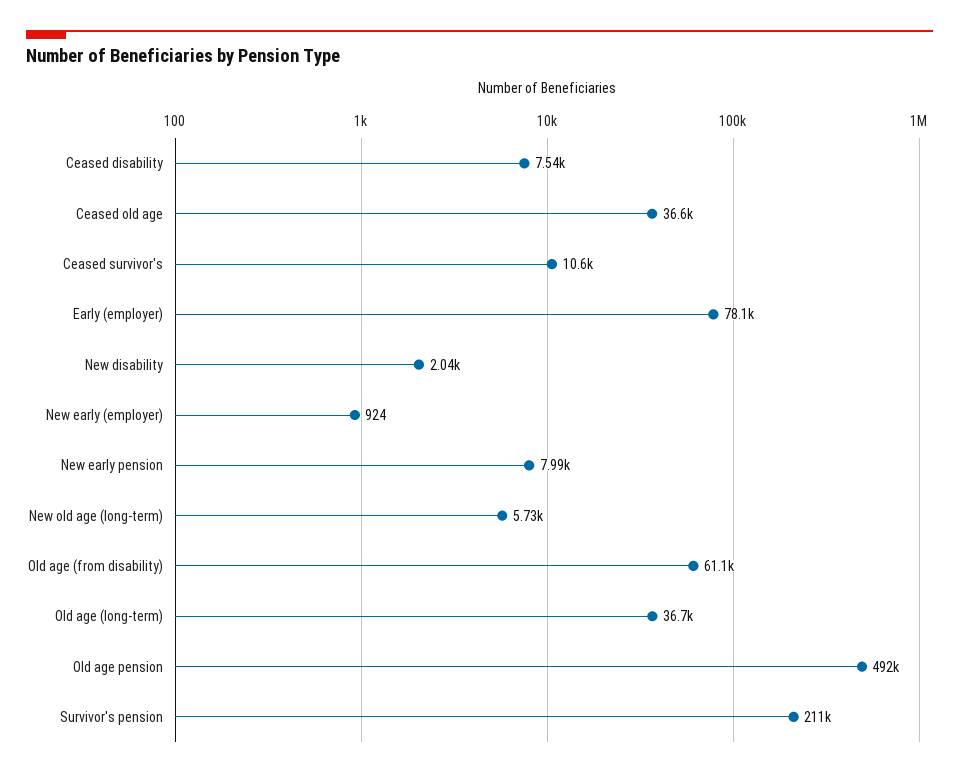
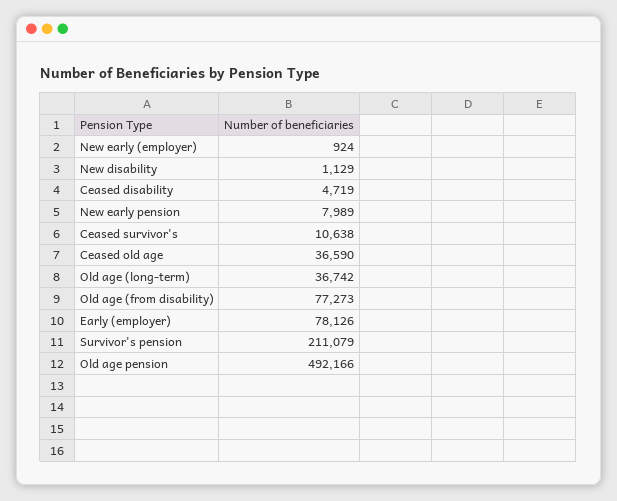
Ceased disability: 7540 -> 4719
New disability: 2040 -> 1129
New old age (long-term): 5730 -> none
Old age (from disability): 61100 -> 77273

